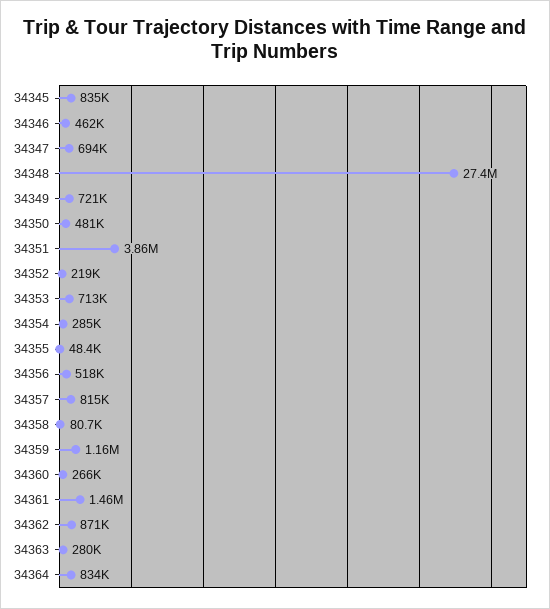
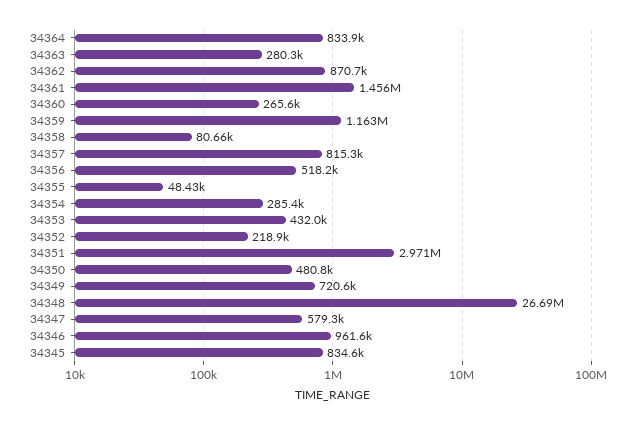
34346: 462000 -> 961600
34347: 694000 -> 579300
34348: 27400000 -> 26690000
34351: 3860000 -> 2971000
34353: 713000 -> 432000

